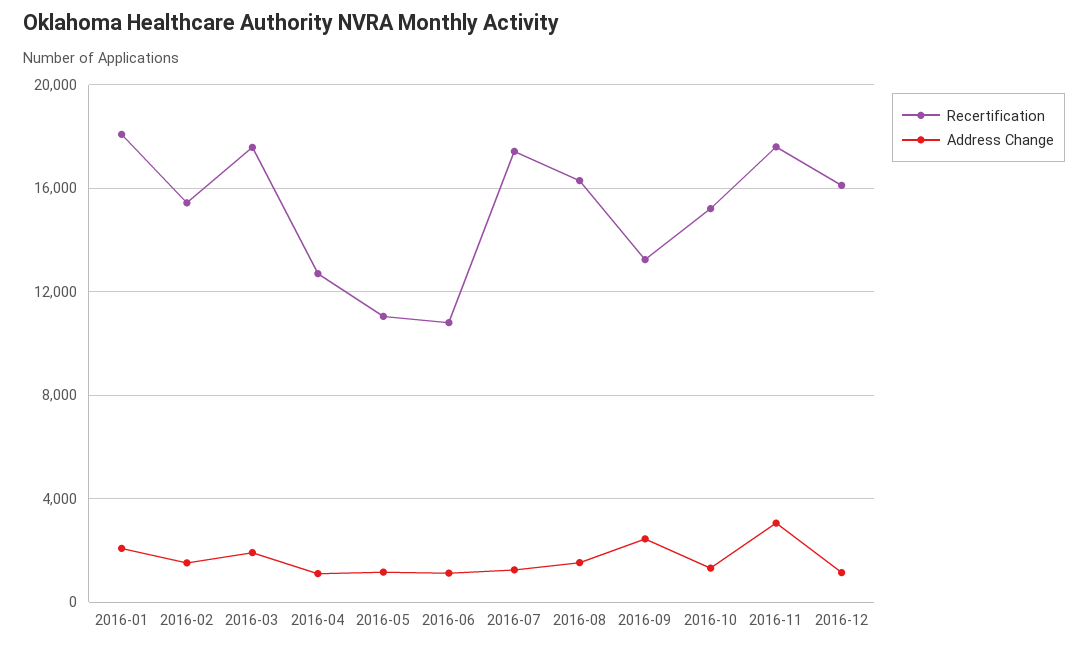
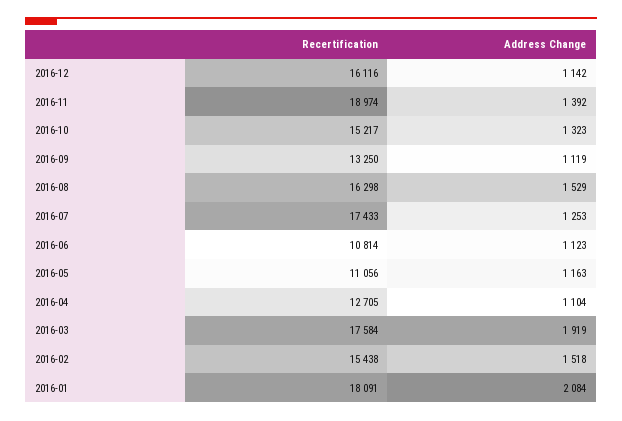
Address Change, 2016-09: 2500 -> 1119
Recertification, 2016-11: 17500 -> 18974
Address Change, 2016-11: 3000 -> 1392

